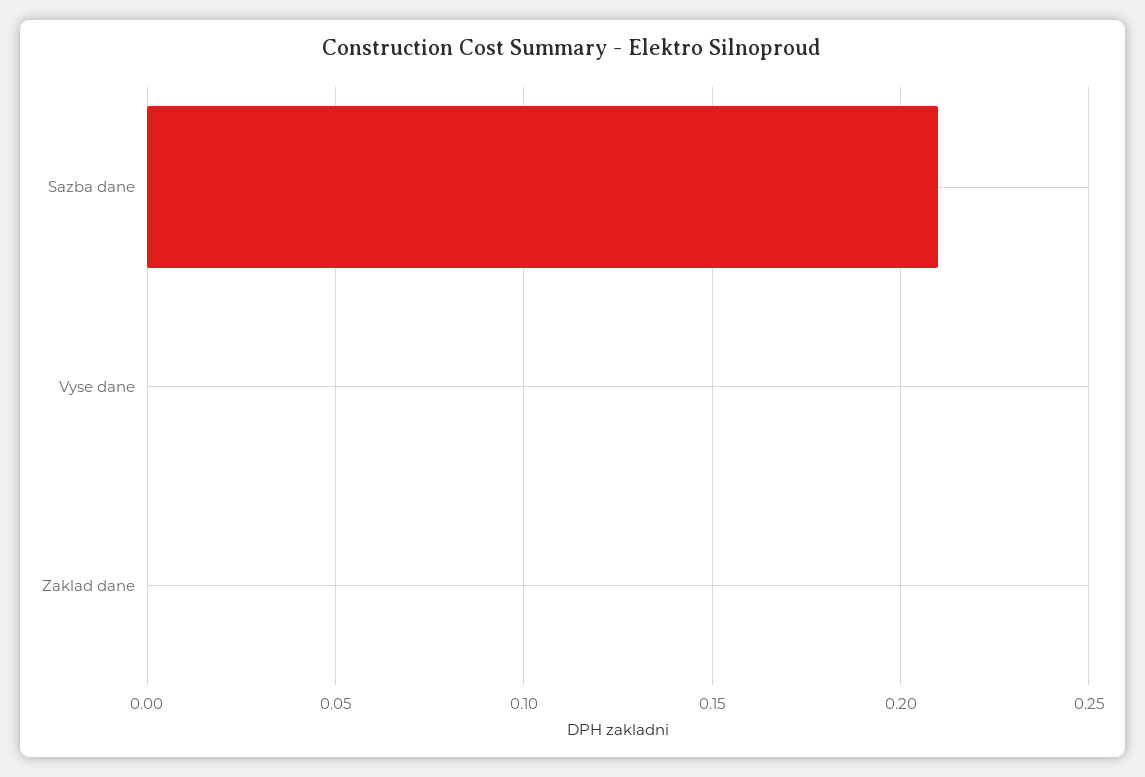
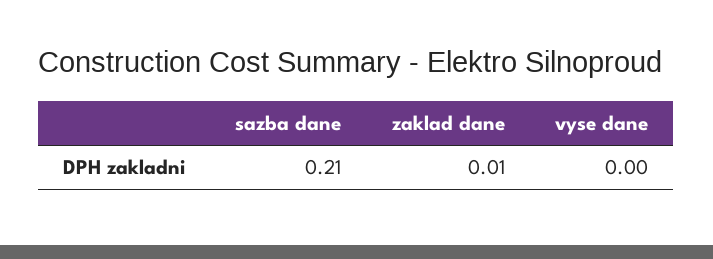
Zaklad dane: 0 -> 0.01

